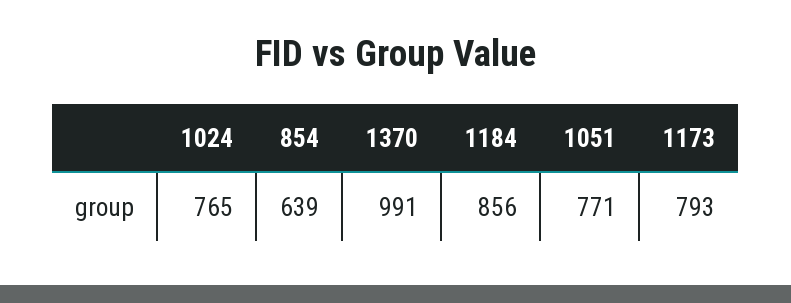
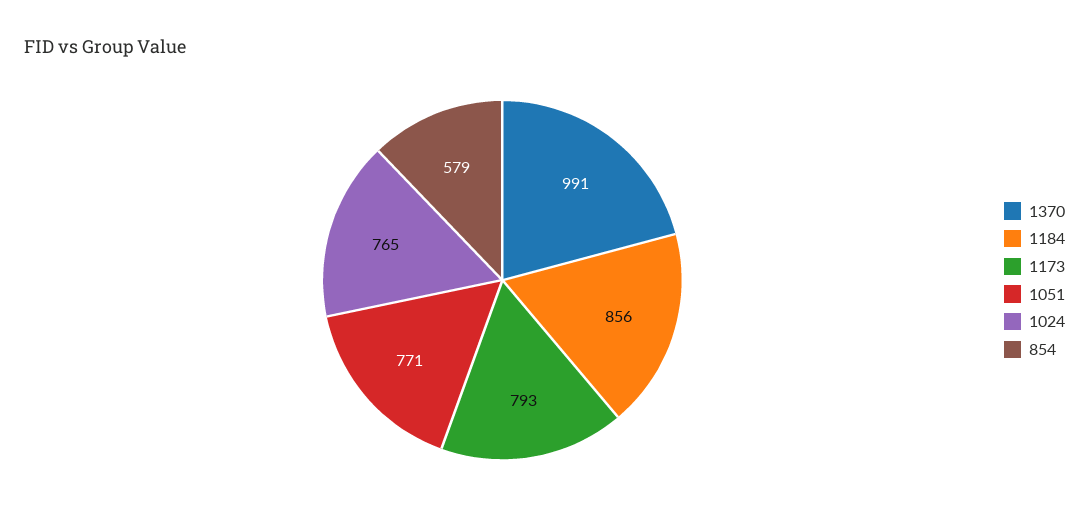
854: 639 -> 579

